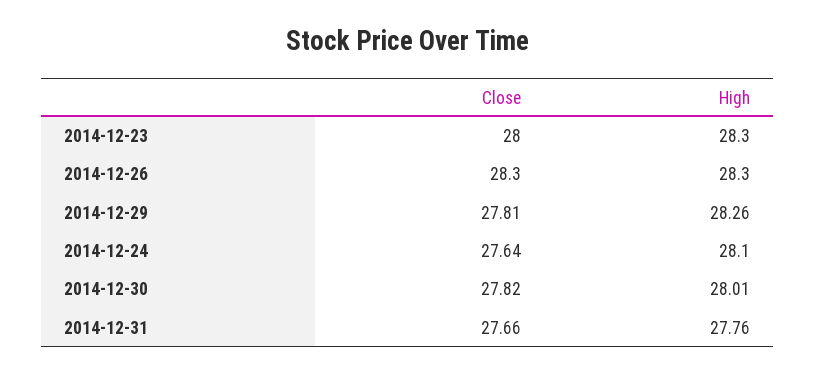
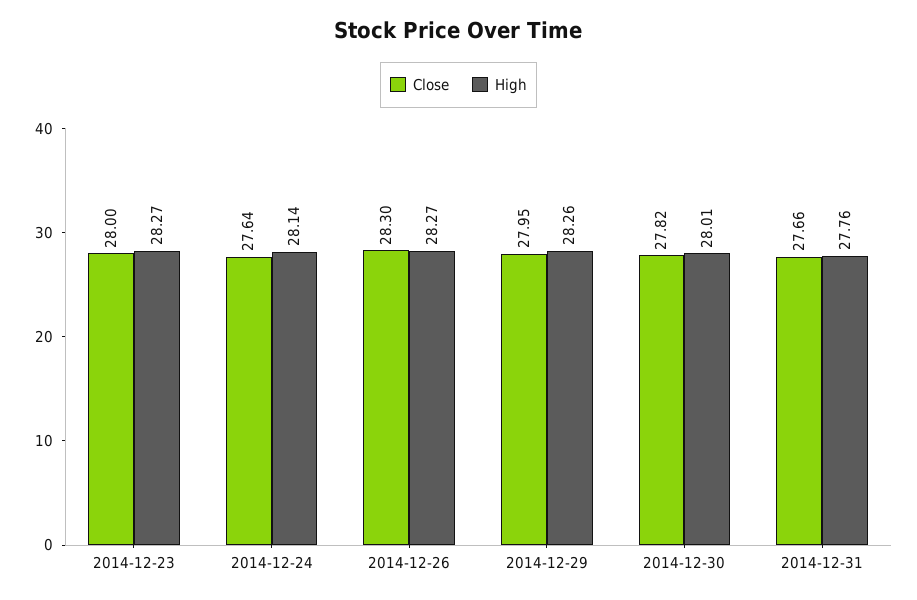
High, 2014-12-23: 28.3 -> 28.27
High, 2014-12-26: 28.3 -> 28.27
Close, 2014-12-29: 27.81 -> 27.95
High, 2014-12-24: 28.1 -> 28.14

